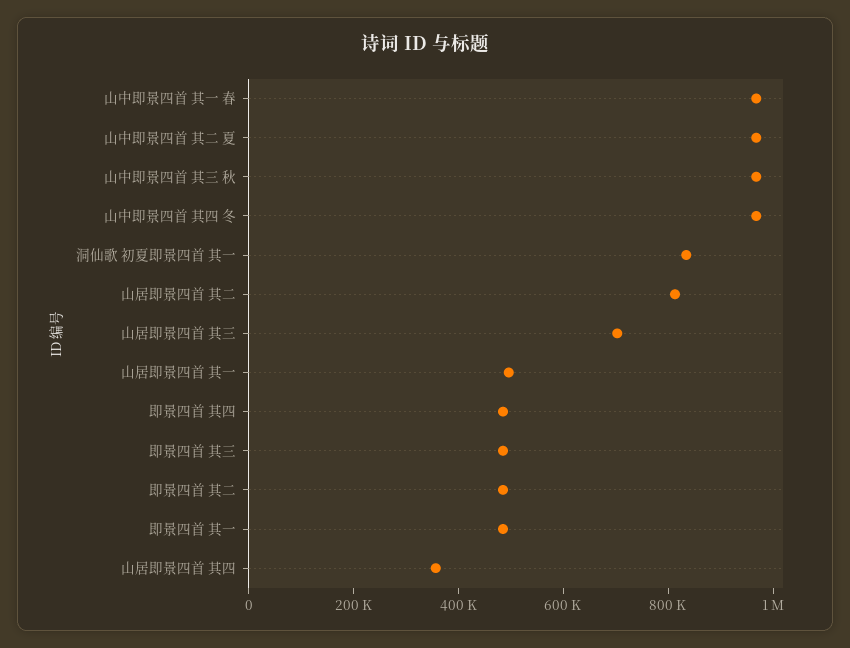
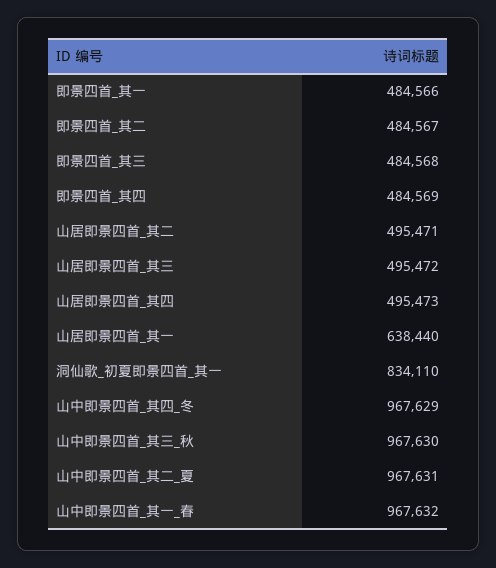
山居即景四首 其二: 800000 -> 495471
山居即景四首 其三: 700000 -> 495472
山居即景四首 其一: 500000 -> 638440
山居即景四首 其四: 350000 -> 495473

